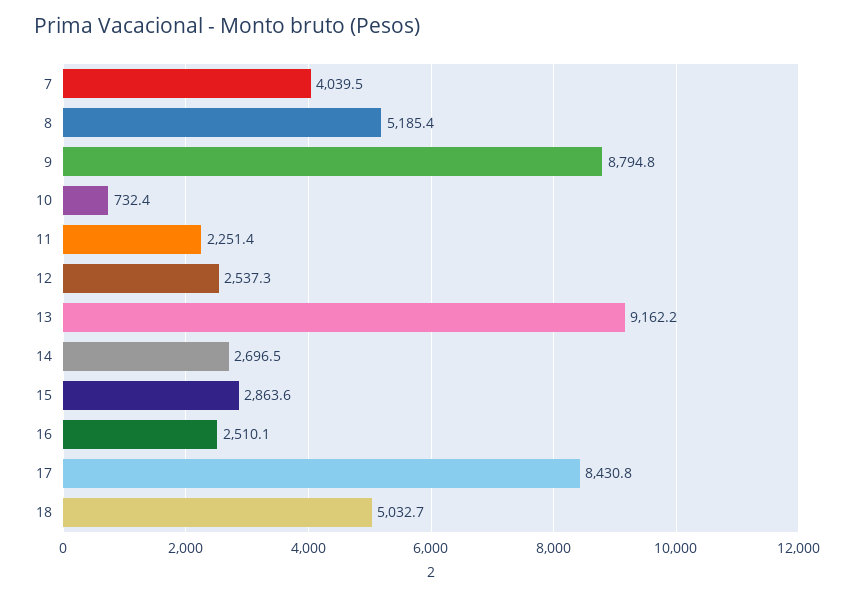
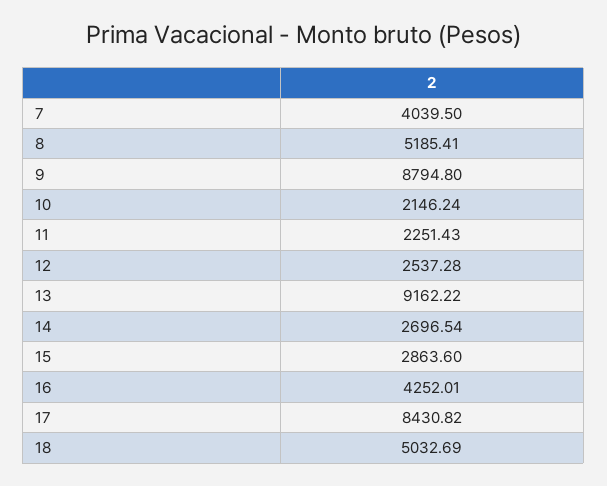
10: 732.4 -> 2146.24
16: 2510.1 -> 4252.01

